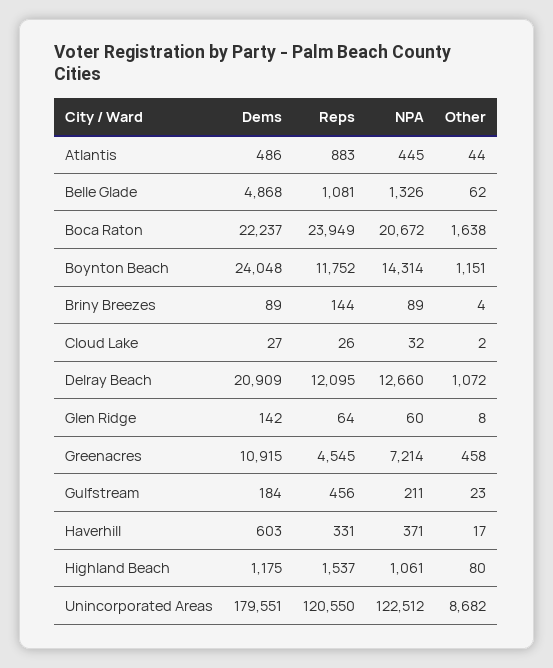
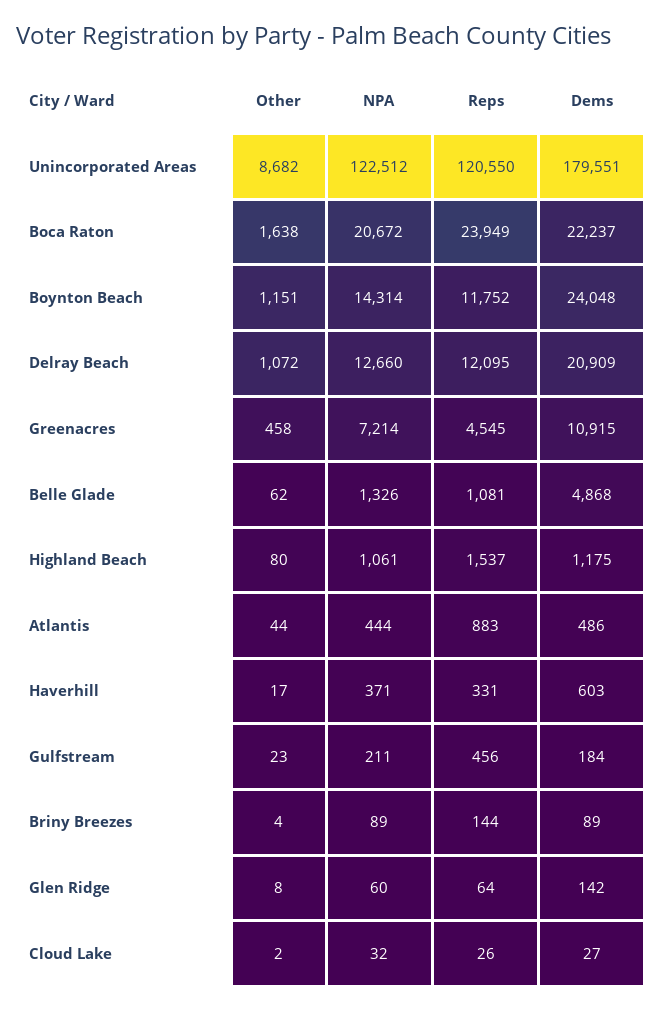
NPA, Atlantis: 445 -> 444

